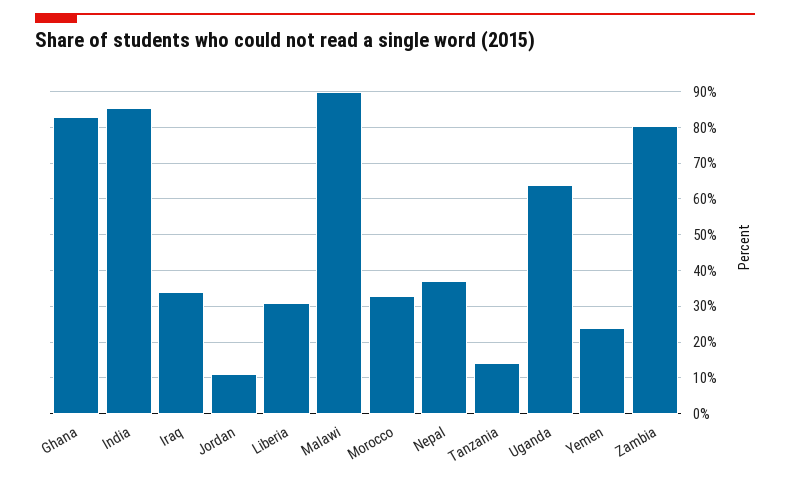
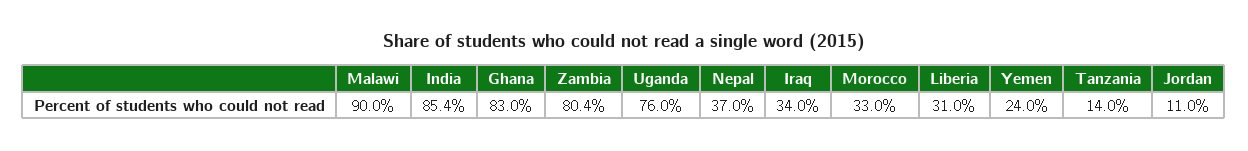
Uganda: 64 -> 76

